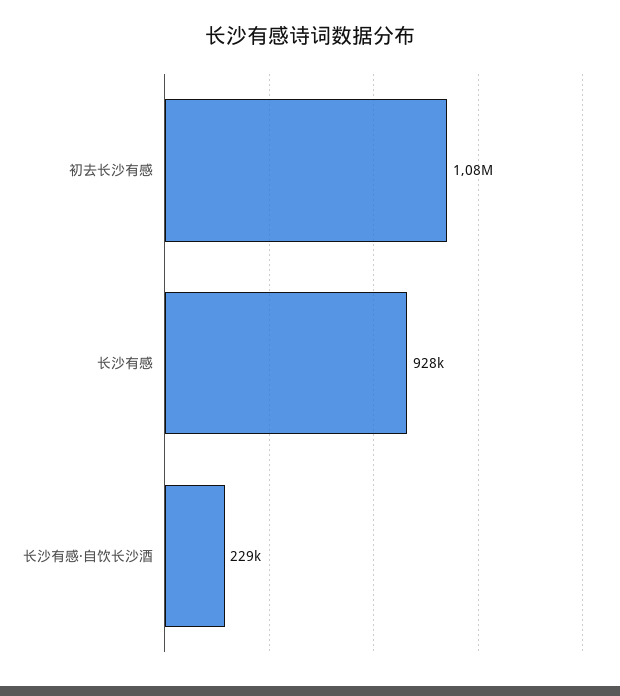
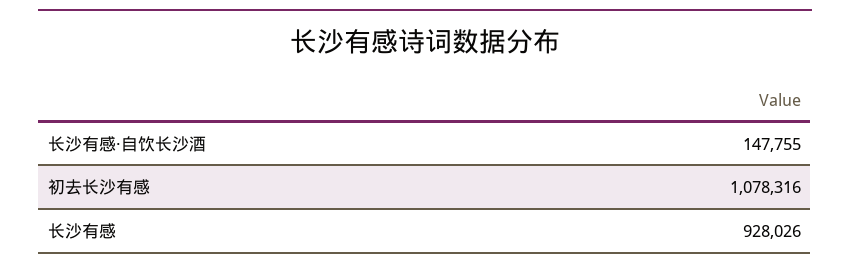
长沙有感·自饮长沙酒: 229000 -> 147755

